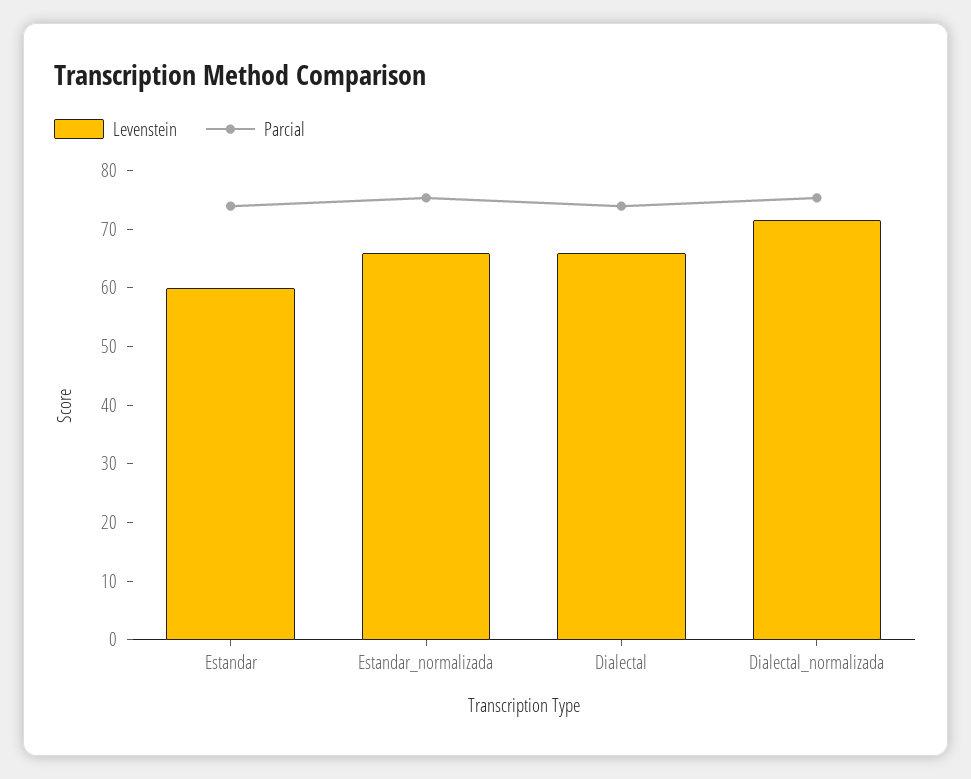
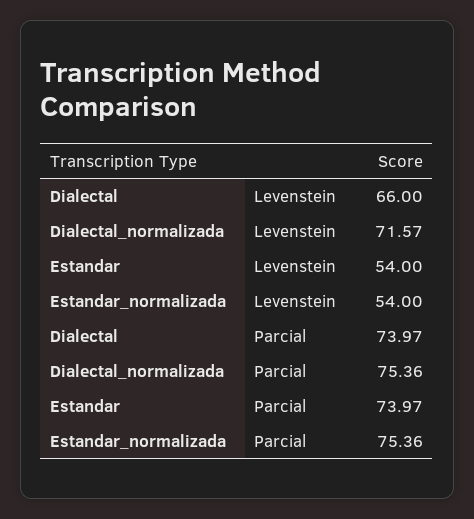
Levenstein, Estandar: 60 -> 54
Levenstein, Estandar_normalizada: 66 -> 54

